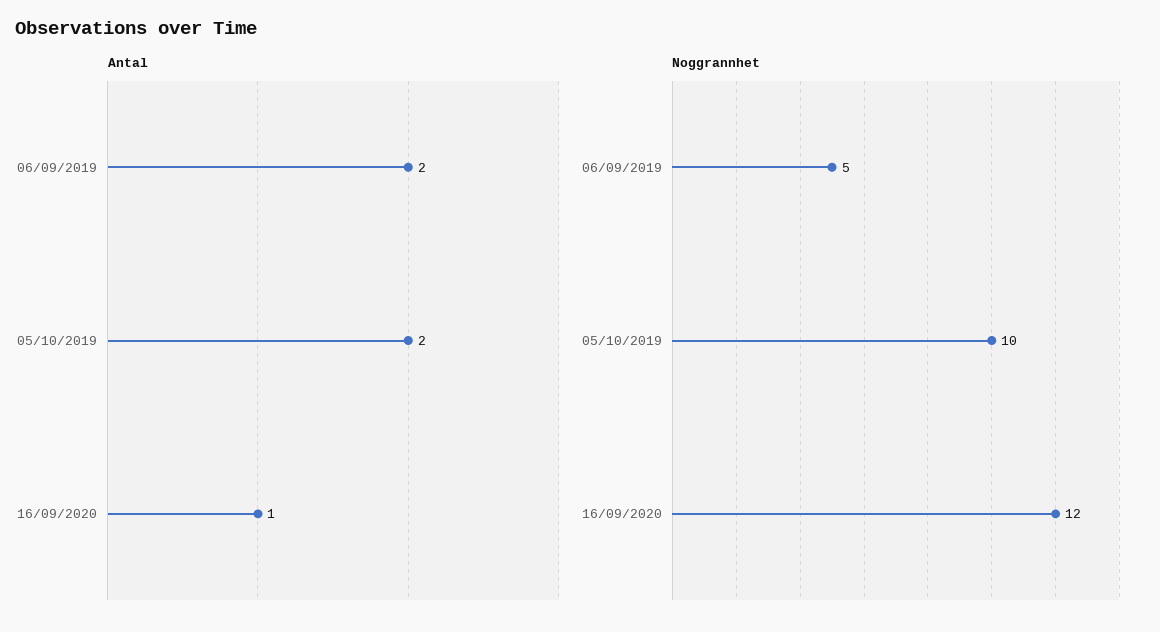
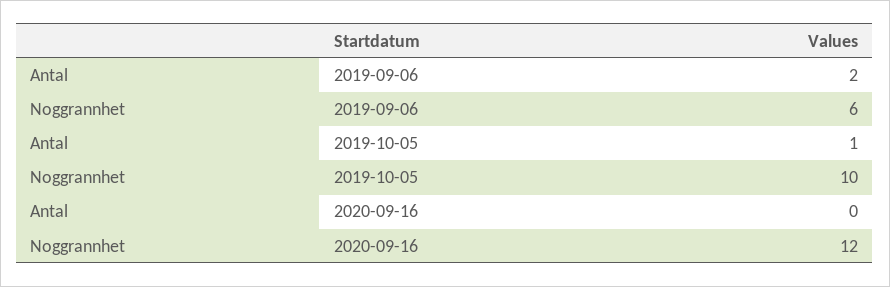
Antal, 05/10/2019: 2 -> 1
Antal, 16/09/2020: 1 -> 0
Noggrannhet, 06/09/2019: 5 -> 6

